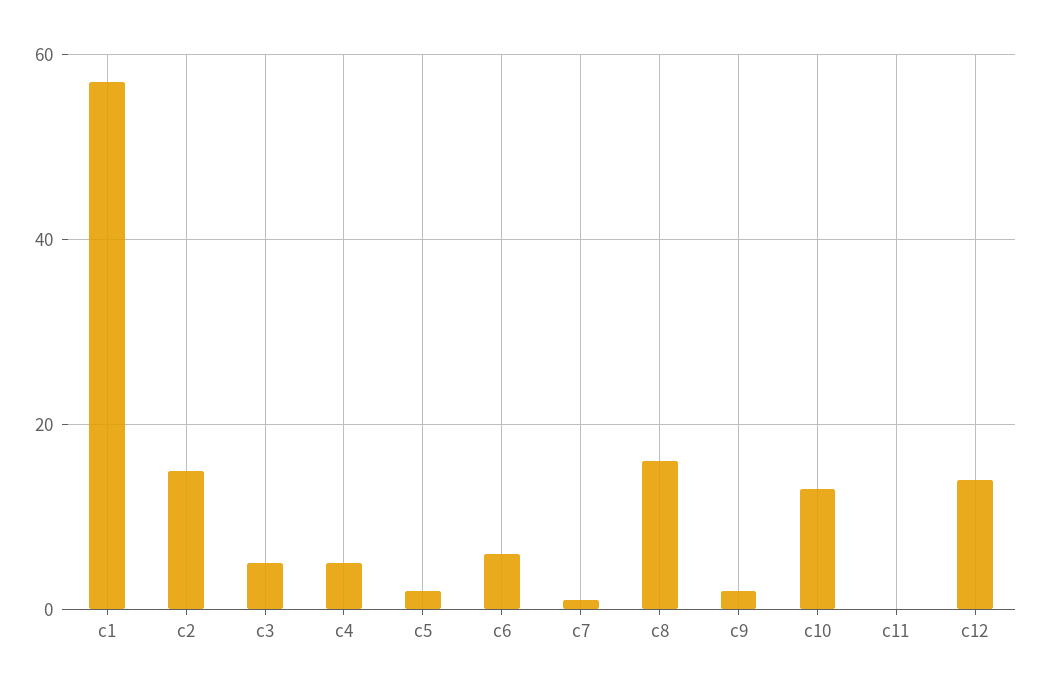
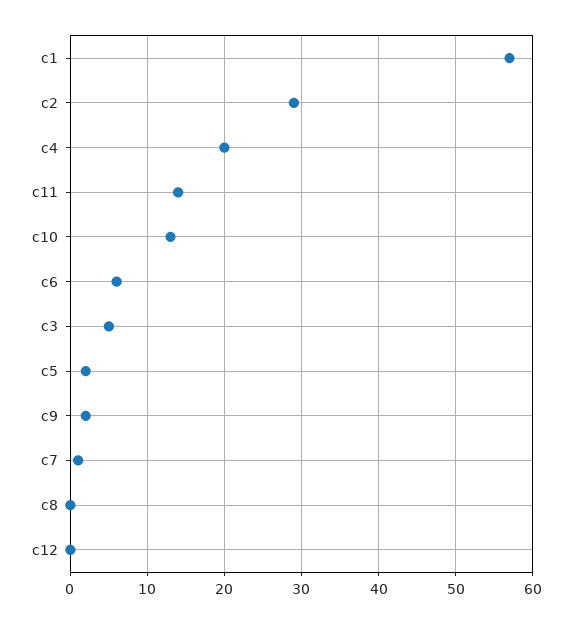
c2: 15 -> 29
c4: 5 -> 20
c8: 15 -> 0
c11: 0 -> 14
c12: 15 -> 0

